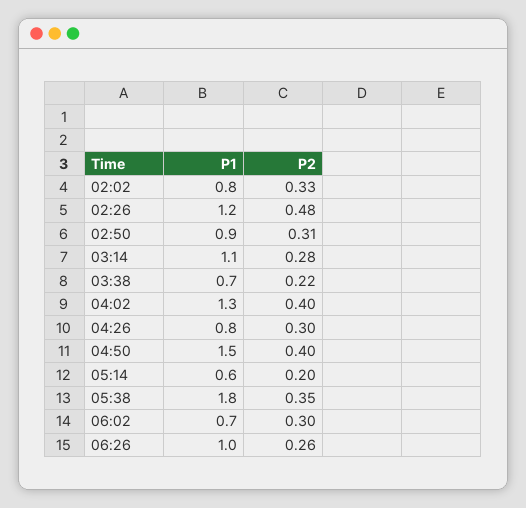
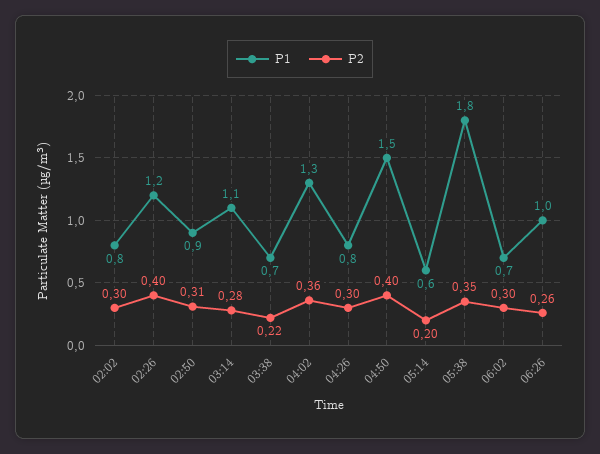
P2, 02:02: 0.33 -> 0.3
P2, 02:26: 0.48 -> 0.4
P2, 04:02: 0.4 -> 0.36

